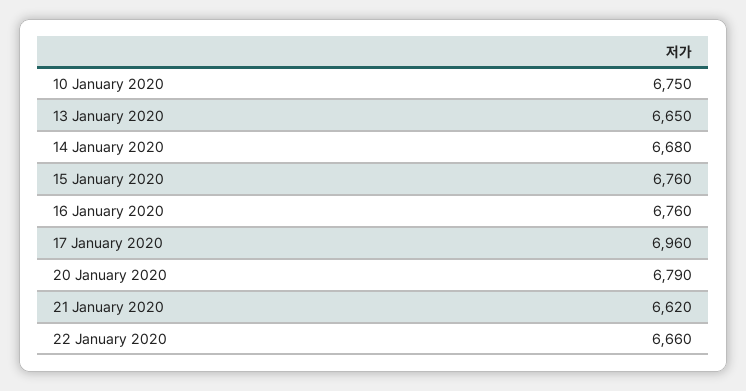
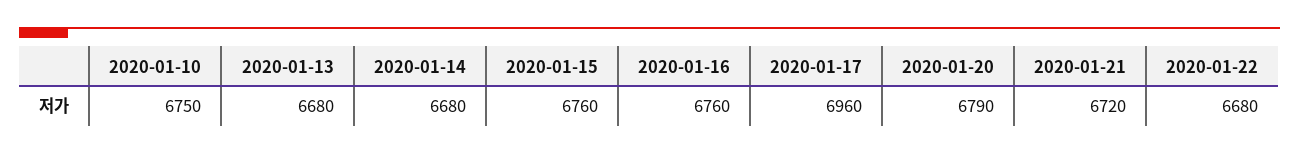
13 January 2020: 6650 -> 6680
21 January 2020: 6620 -> 6720
22 January 2020: 6660 -> 6680

